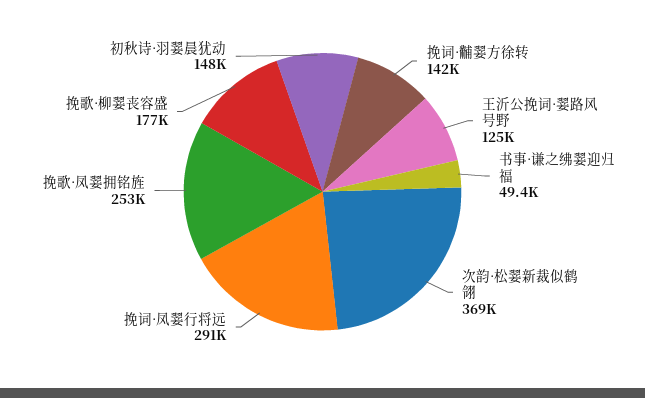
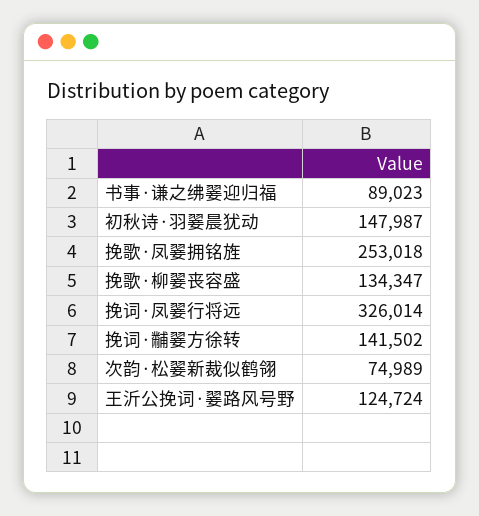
书事·谦之绋翣迎归福: 49400 -> 89023
次韵·松翣新裁似鹤翎: 369000 -> 74989
挽词·凤翣行将远: 291000 -> 326014
挽歌·柳翣丧容盛: 177000 -> 134347

